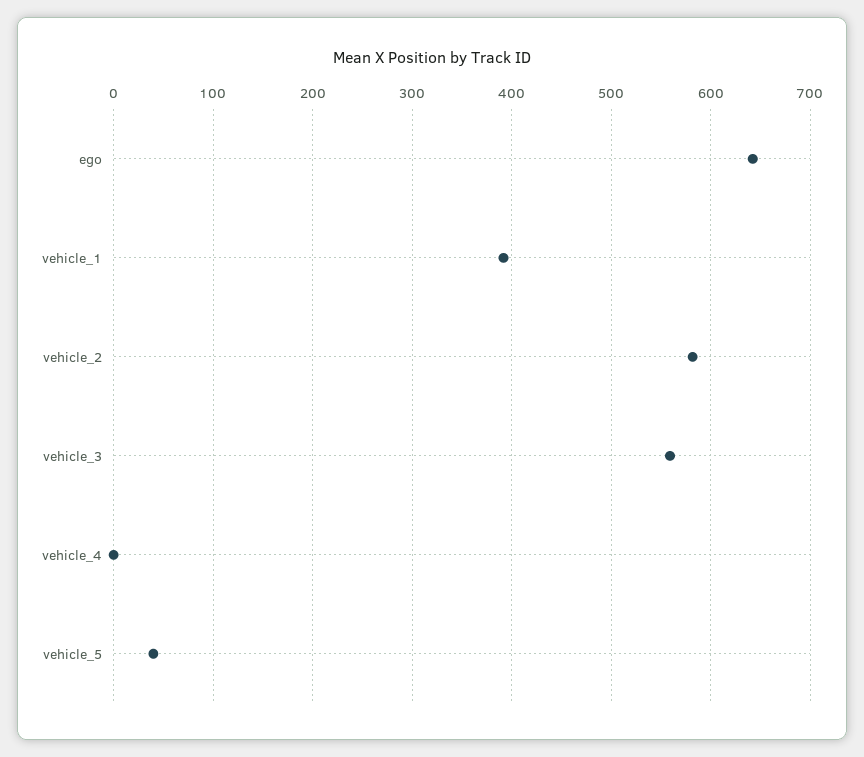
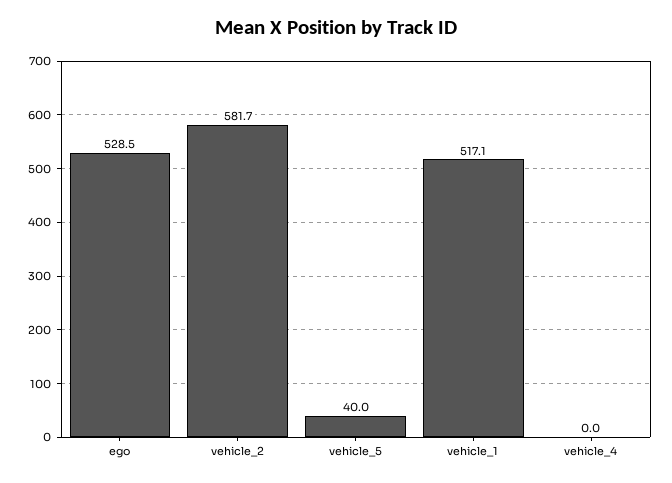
ego: 640 -> 528.5
vehicle_1: 390 -> 517.1
vehicle_3: 560 -> none

